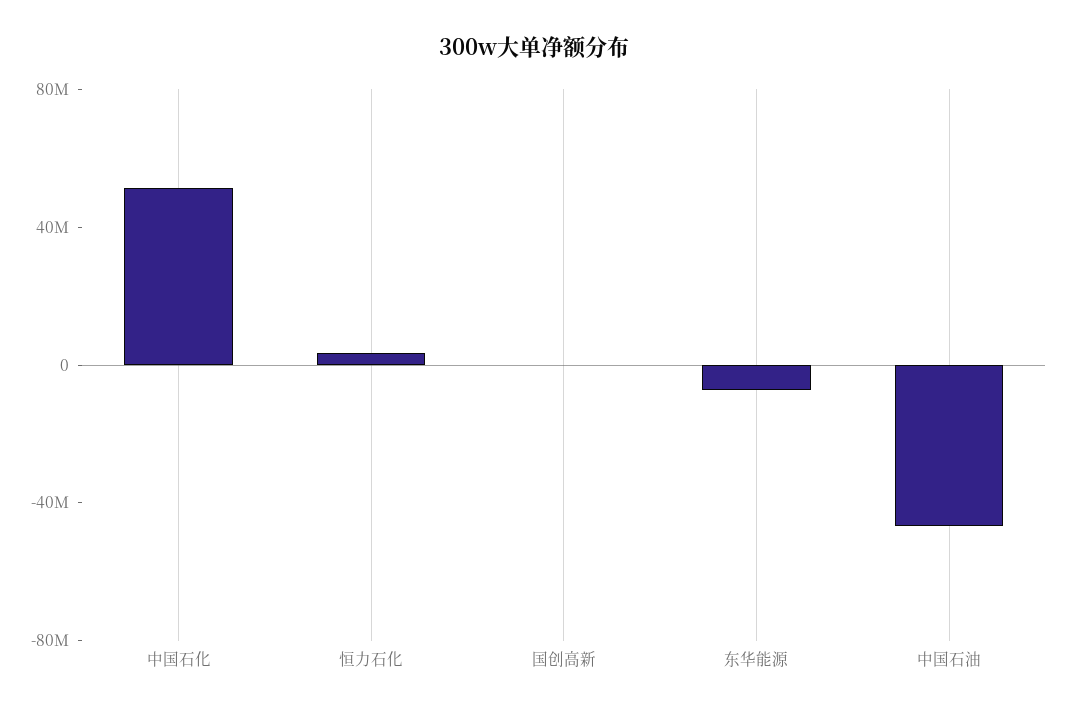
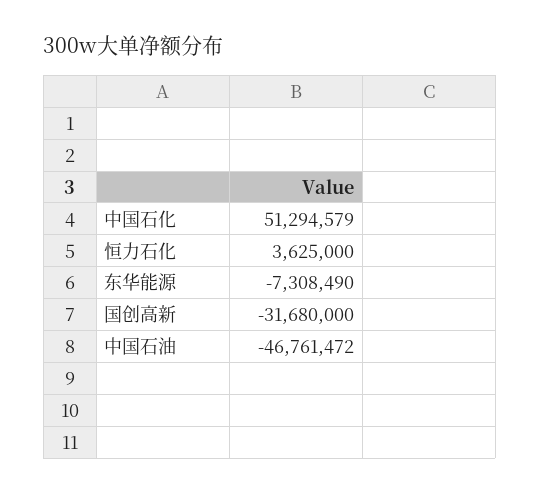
国创高新: 0 -> -31680000

